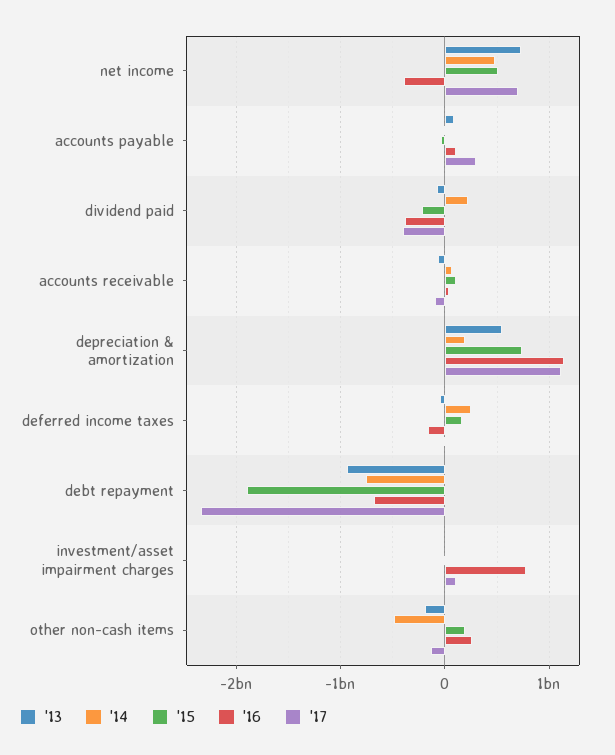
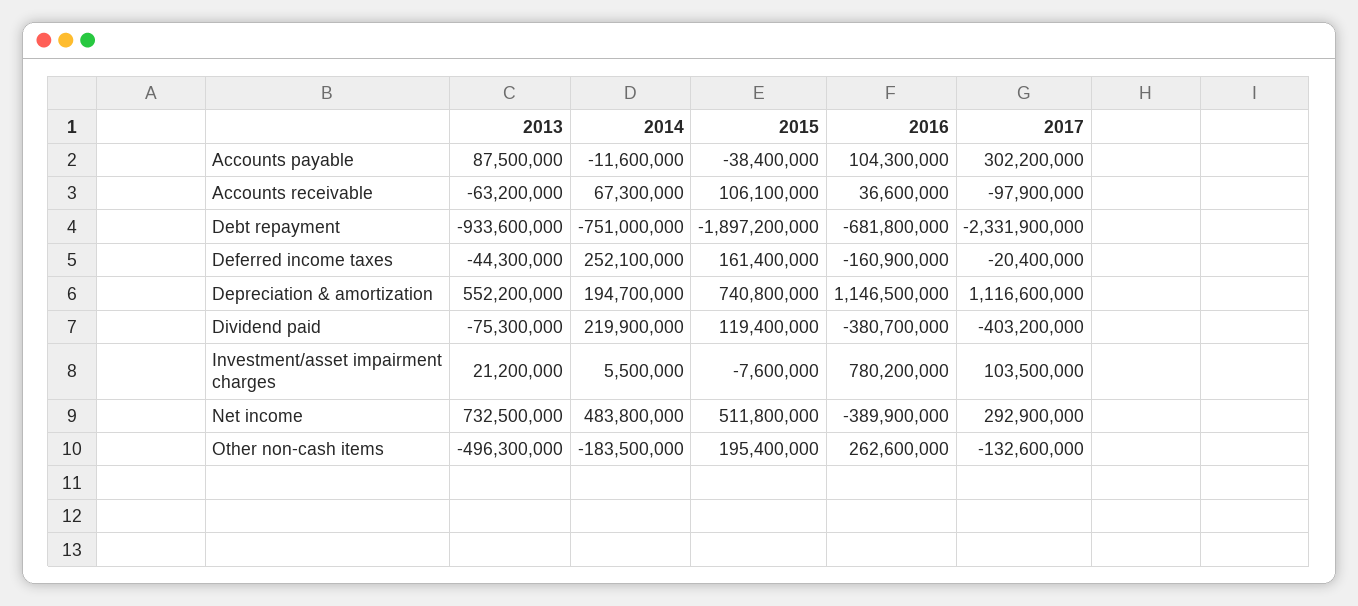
'17, net income: 700000000 -> 292900000
'15, dividend paid: -200000000 -> 119400000
'13, other non-cash items: -200000000 -> -496300000
'14, other non-cash items: -500000000 -> -183500000

